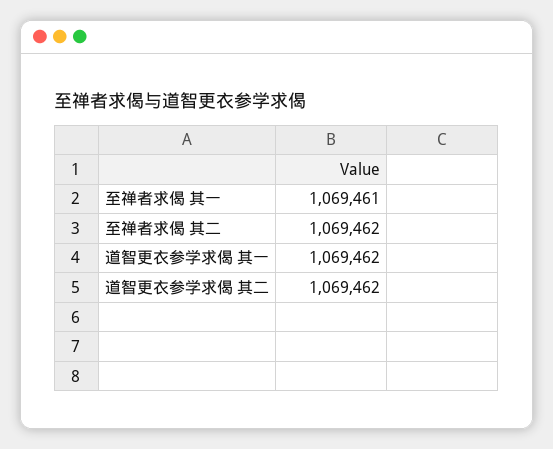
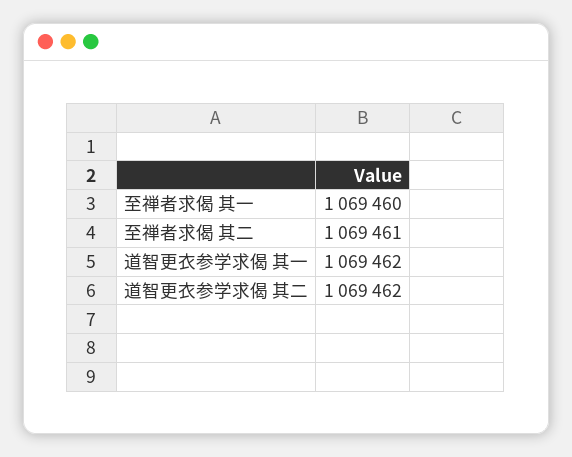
至禅者求偈 其一: 1069461 -> 1069460
至禅者求偈 其二: 1069462 -> 1069461

